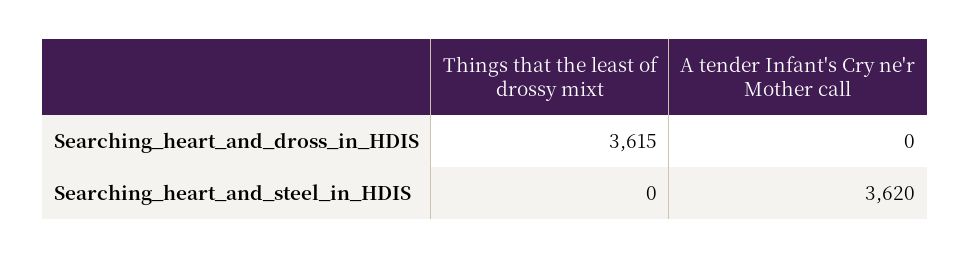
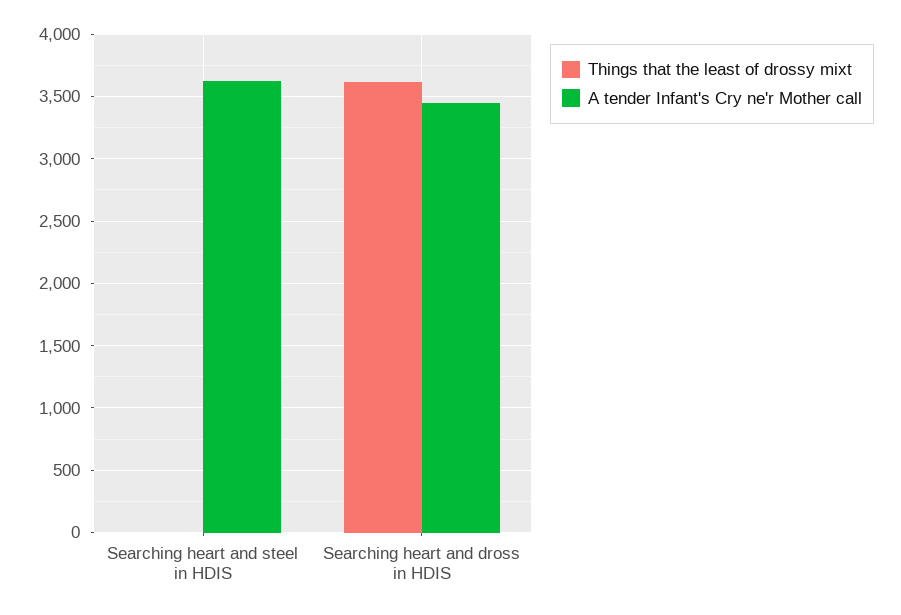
A tender Infant's Cry ne'r Mother call, Searching_heart_and_dross_in_HDIS: 0 -> 3450

